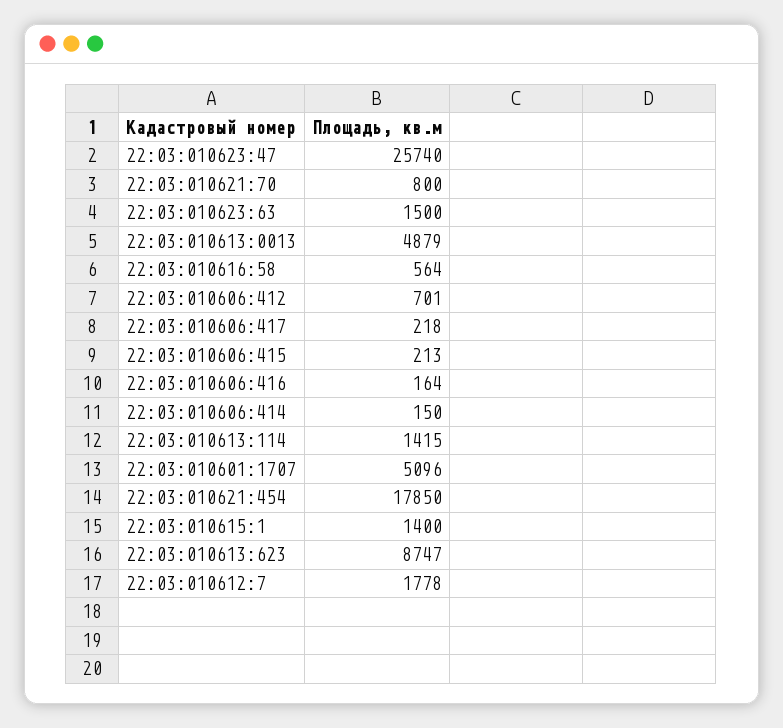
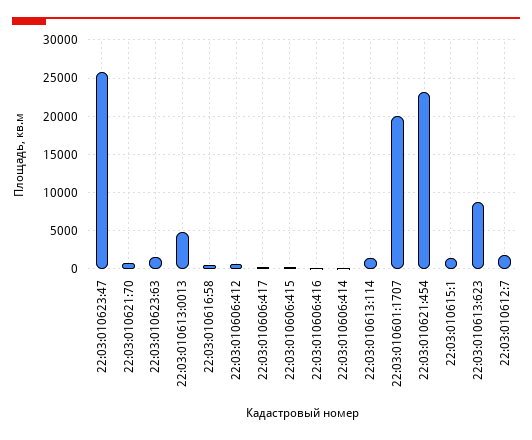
22:03:010601:1707: 5096 -> 20000
22:03:010621:454: 17850 -> 23000

